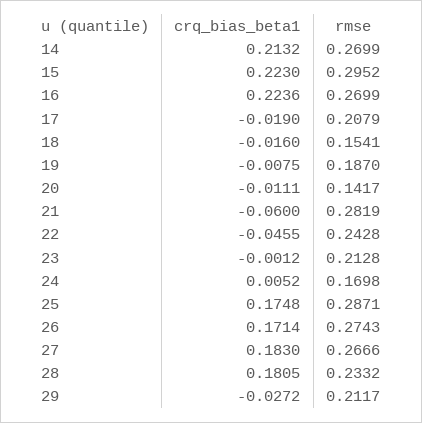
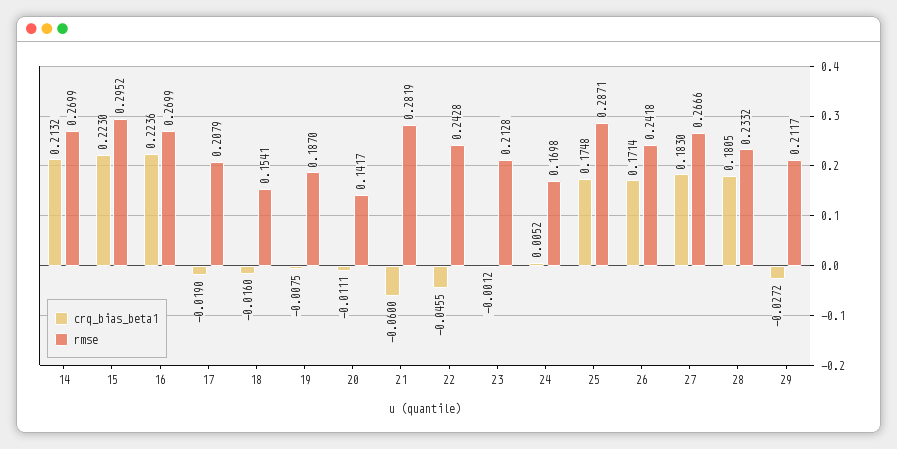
rmse, 26: 0.2743 -> 0.2418

